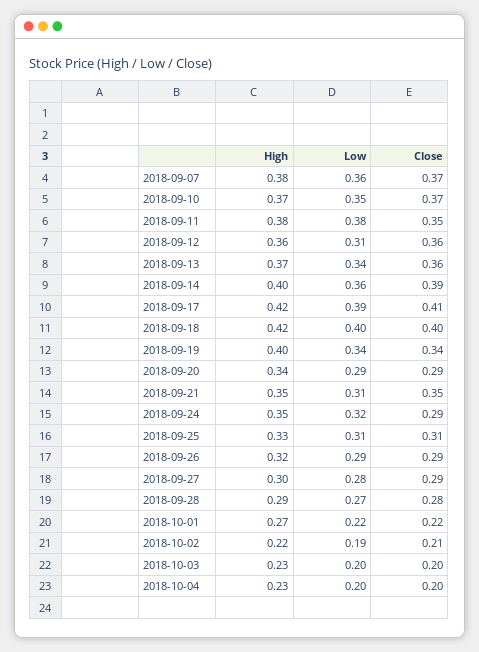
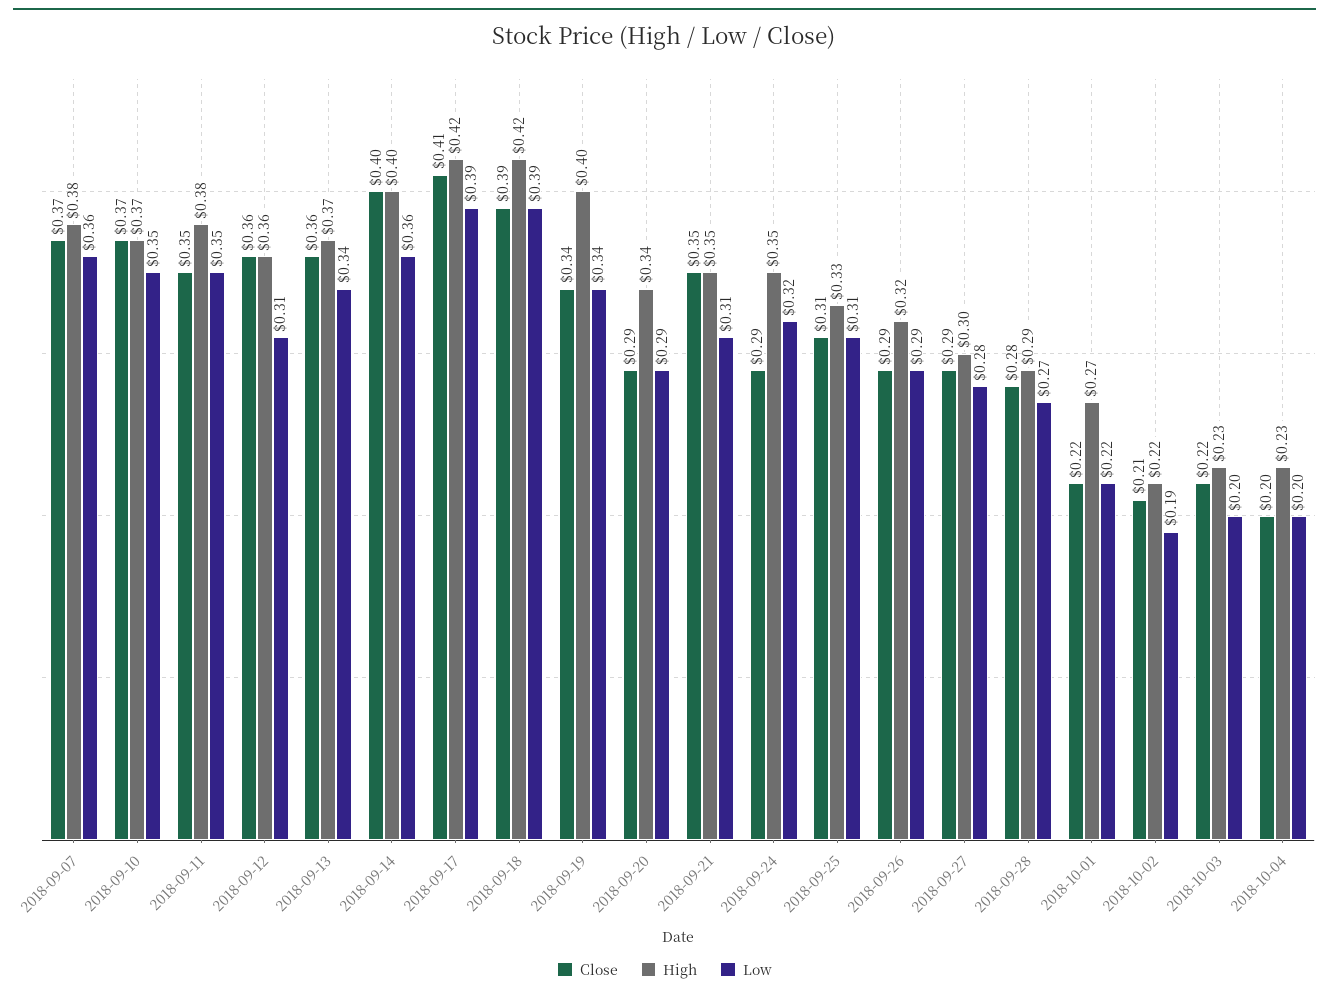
Low, 2018-09-11: 0.38 -> 0.35
Close, 2018-09-14: 0.39 -> 0.4
Low, 2018-09-18: 0.4 -> 0.39
Close, 2018-09-18: 0.4 -> 0.39
Close, 2018-10-03: 0.2 -> 0.22

